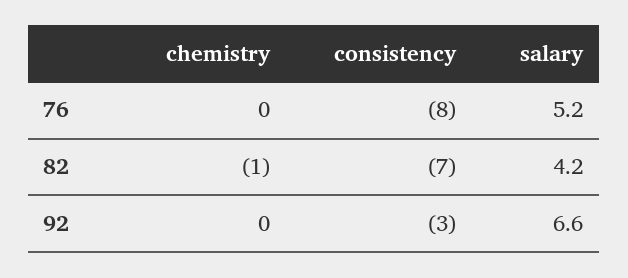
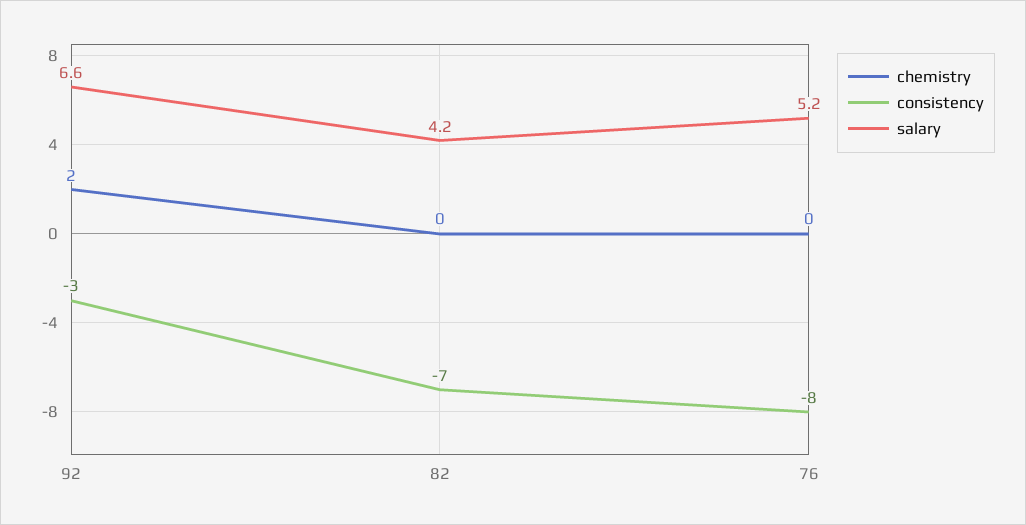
chemistry, 82: -1 -> 0
chemistry, 92: 0 -> 2

